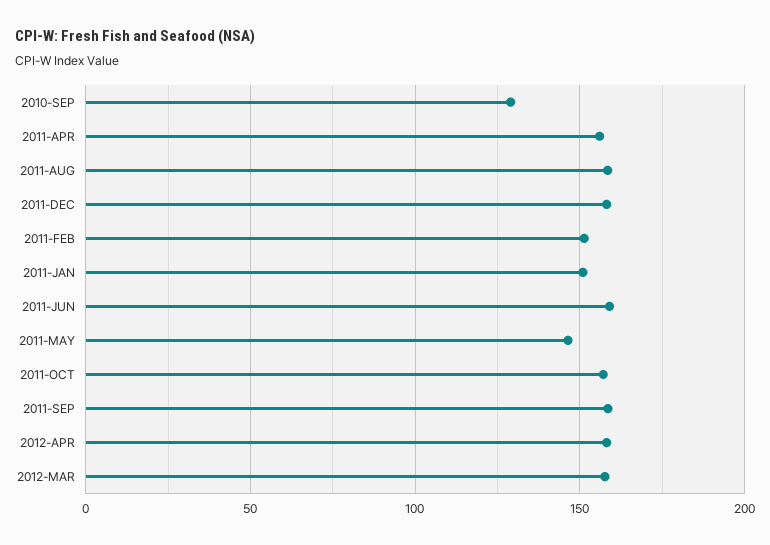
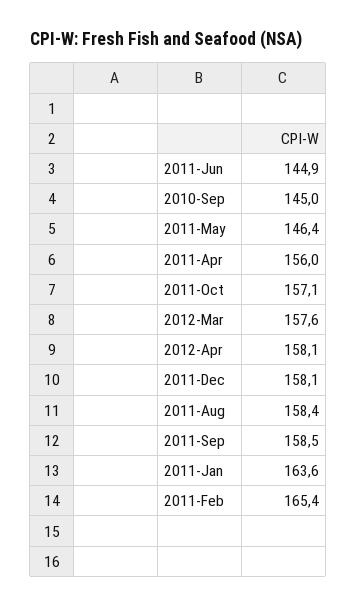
2010-SEP: 130 -> 145
2011-FEB: 150 -> 165.4
2011-JAN: 150 -> 163.6
2011-JUN: 160 -> 144.9

